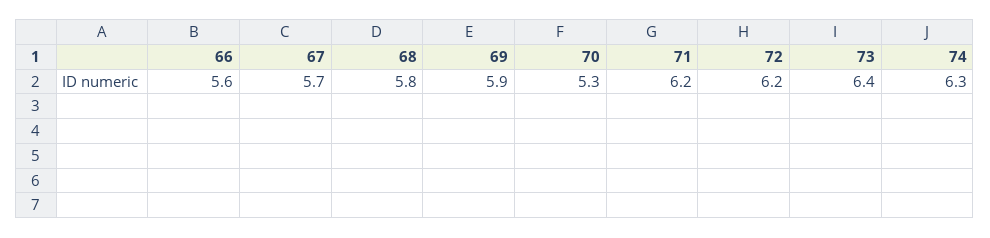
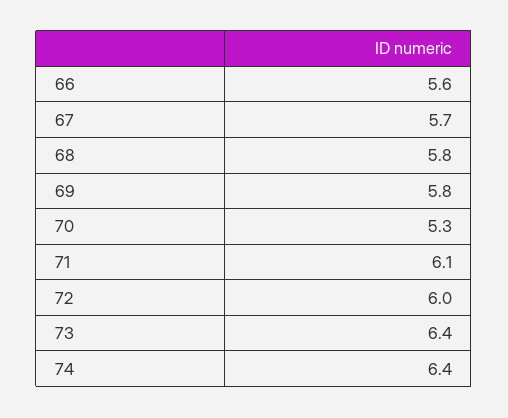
69: 5.9 -> 5.8
71: 6.2 -> 6.1
72: 6.2 -> 6
74: 6.3 -> 6.4

